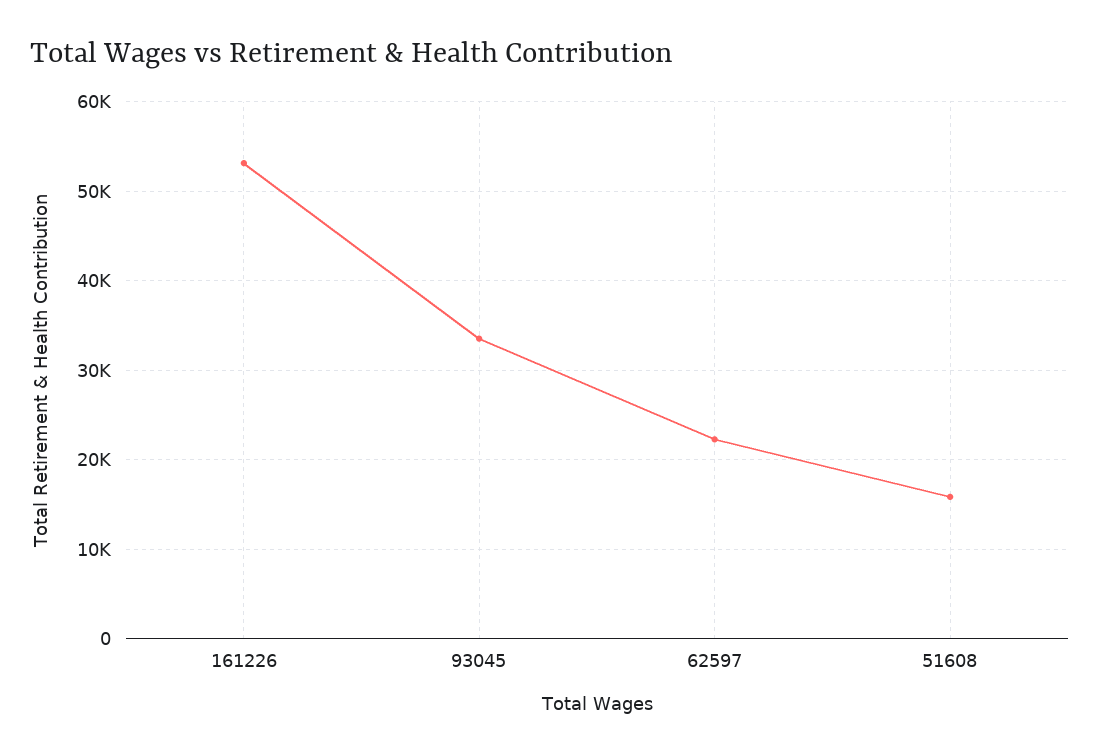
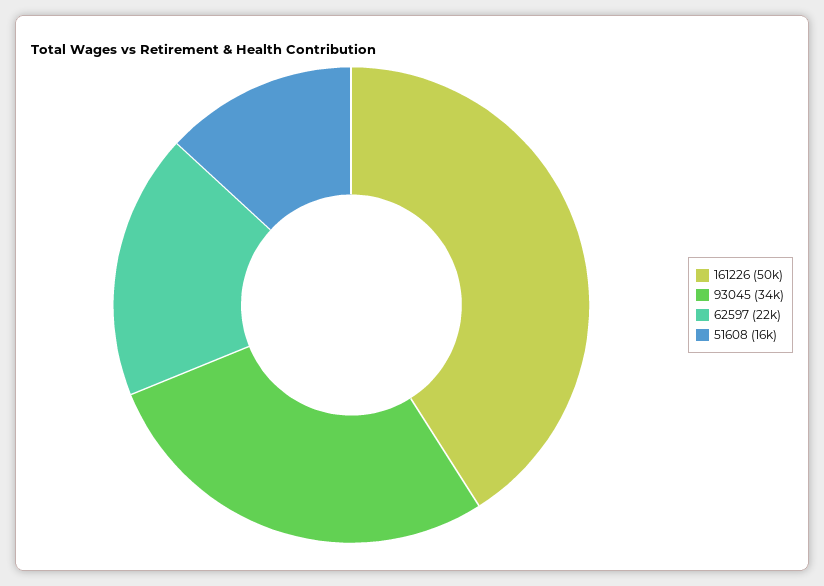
161226: 53000 -> 50000

